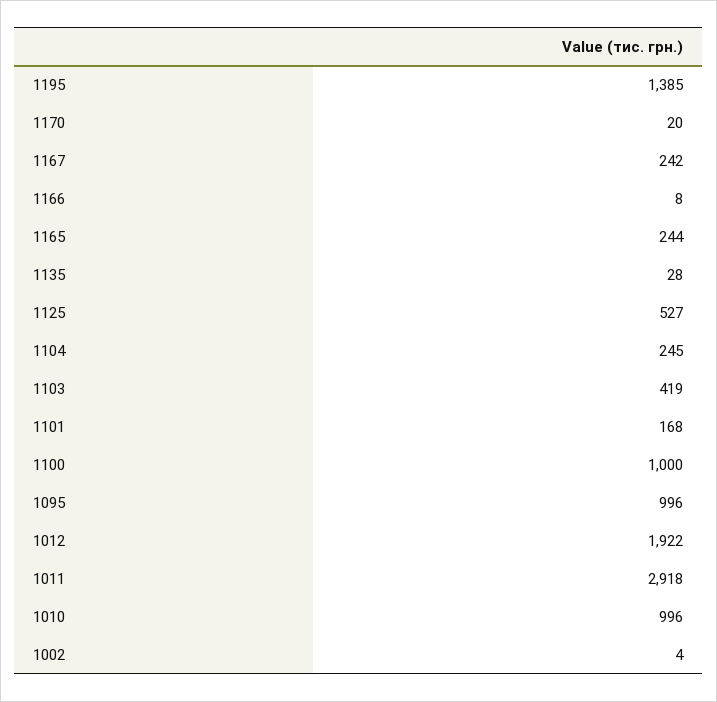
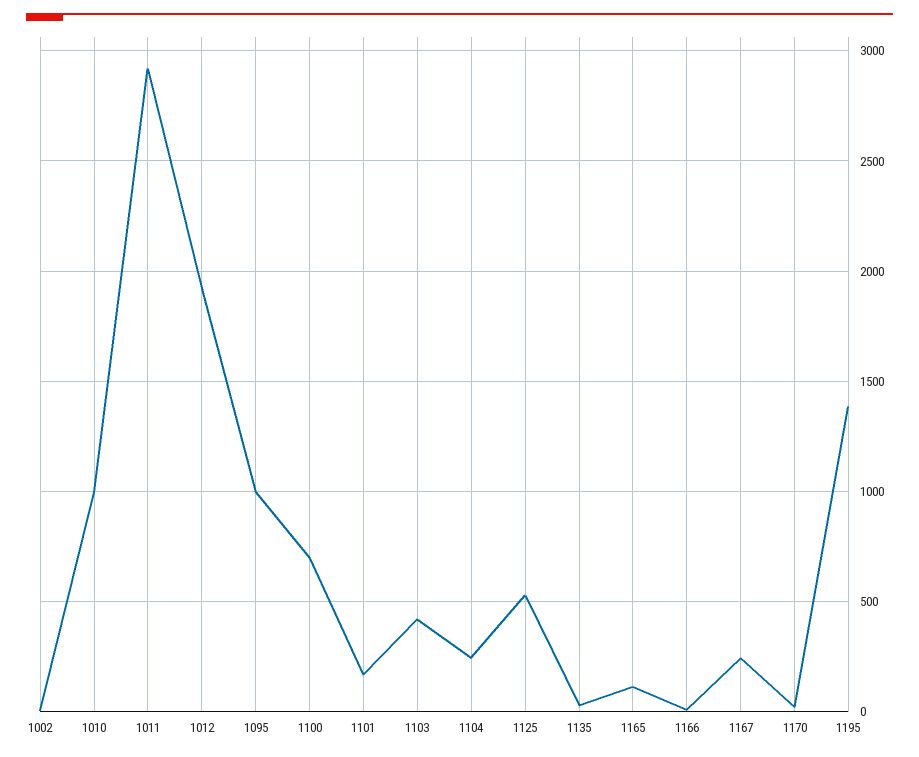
1165: 244 -> 100
1100: 1000 -> 700

